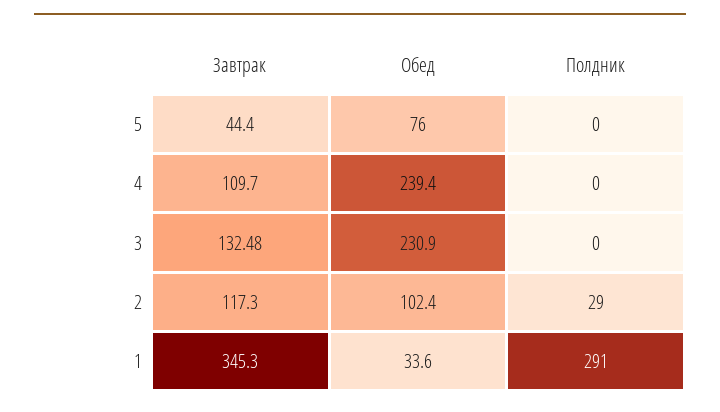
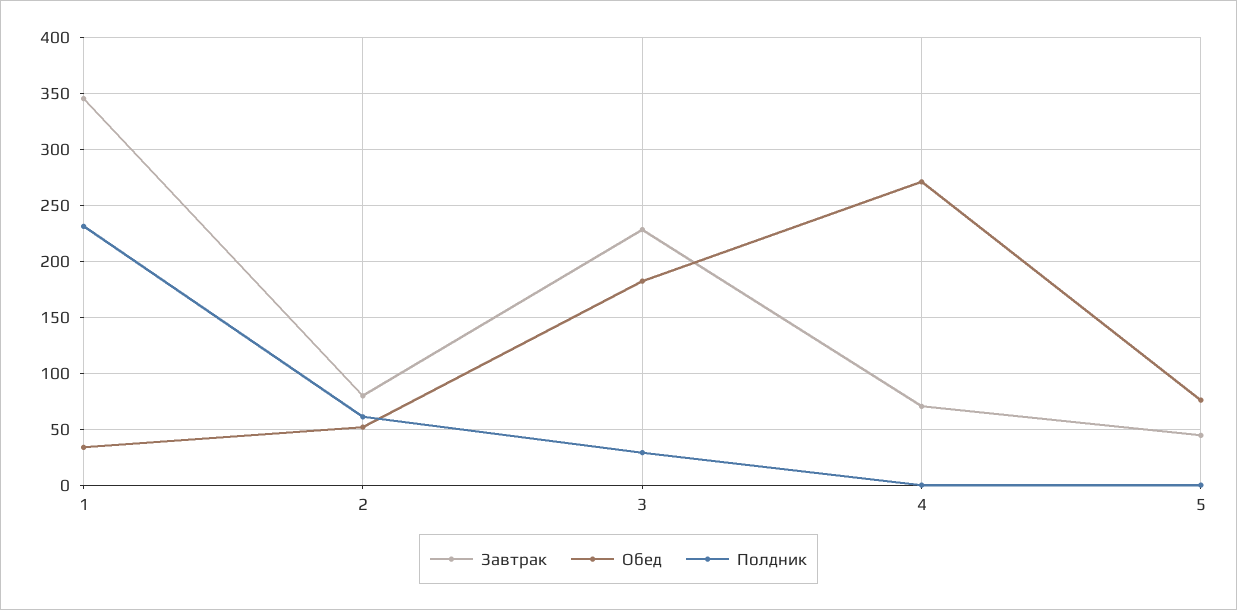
Завтрак, 4: 109.7 -> 70
Обед, 4: 239.4 -> 270
Завтрак, 3: 132.48 -> 230
Обед, 3: 230.9 -> 180
Полдник, 3: 0 -> 30
Завтрак, 2: 117.3 -> 80
Обед, 2: 102.4 -> 50
Полдник, 2: 29 -> 60
Полдник, 1: 291 -> 230

